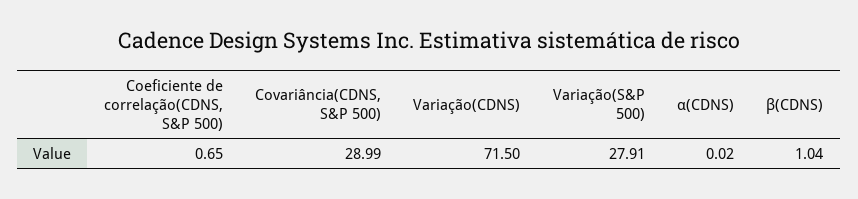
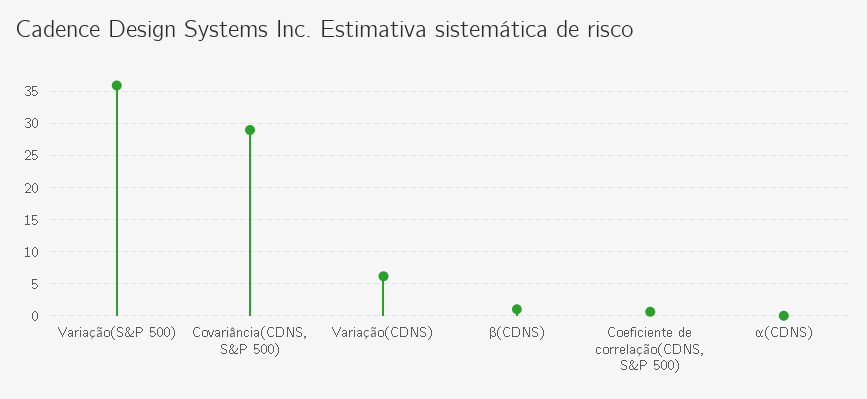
Variação(CDNS): 71.5 -> 6
Variação(S&P 500): 27.91 -> 36

